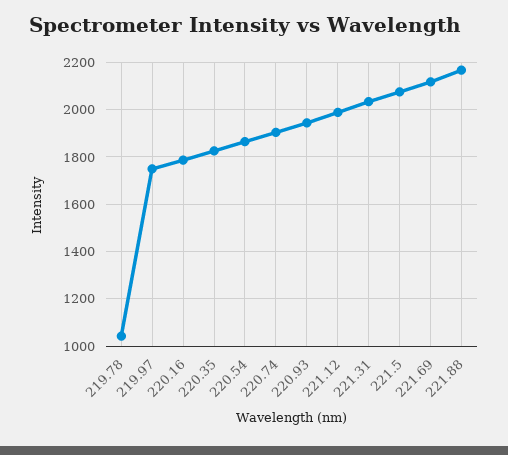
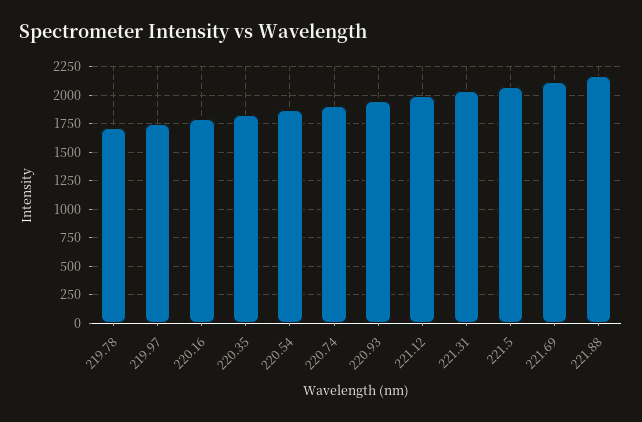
219.78: 1050 -> 1750

